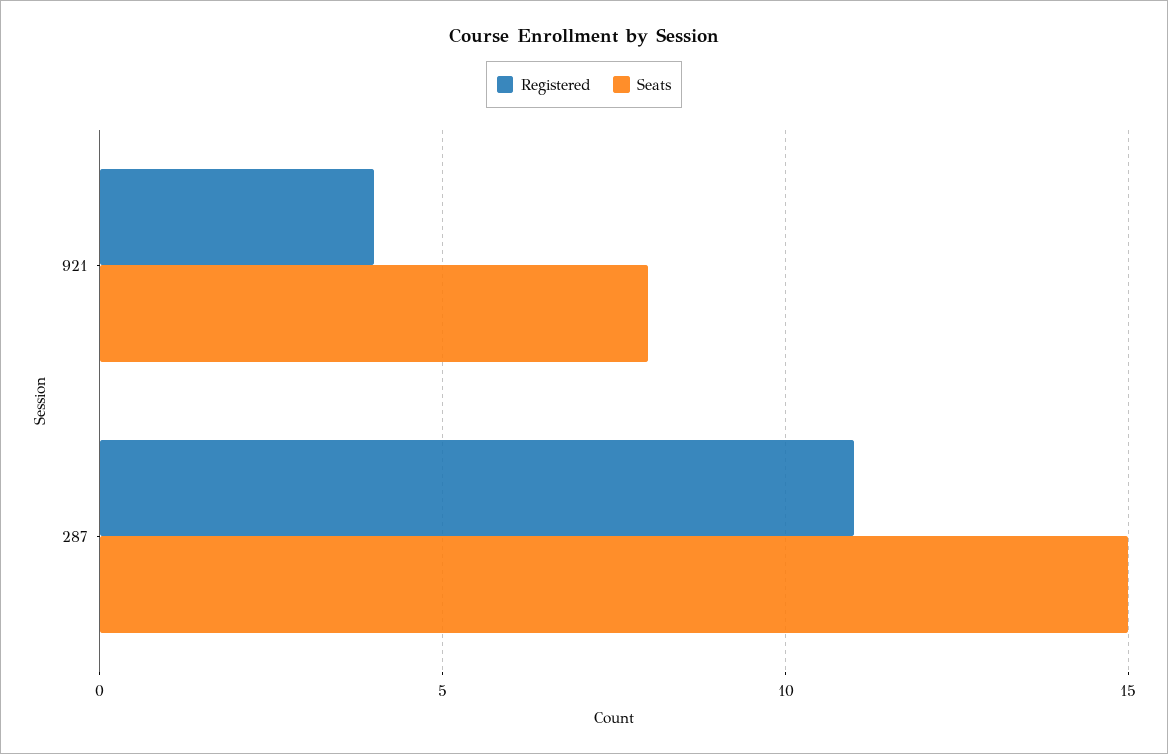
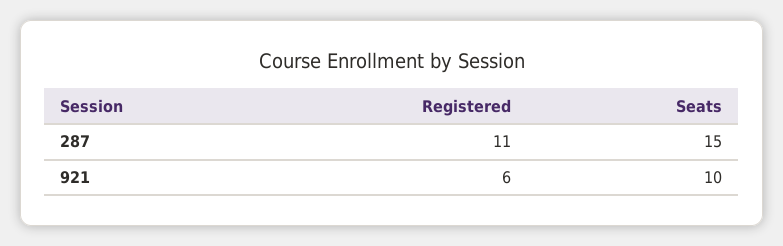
Registered, 921: 4 -> 6
Seats, 921: 8 -> 10

